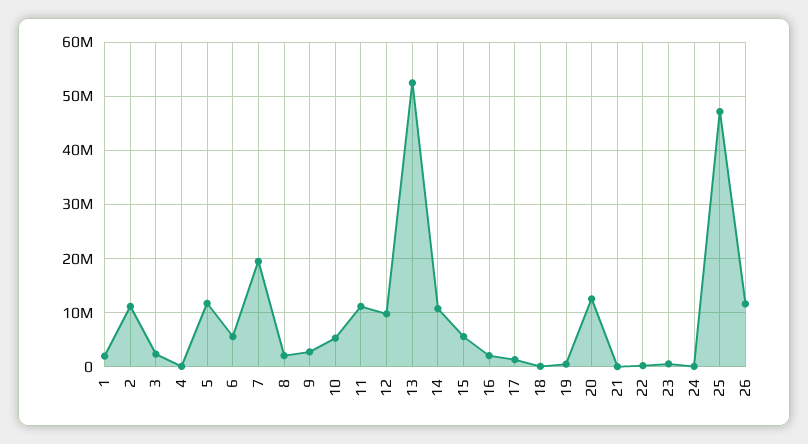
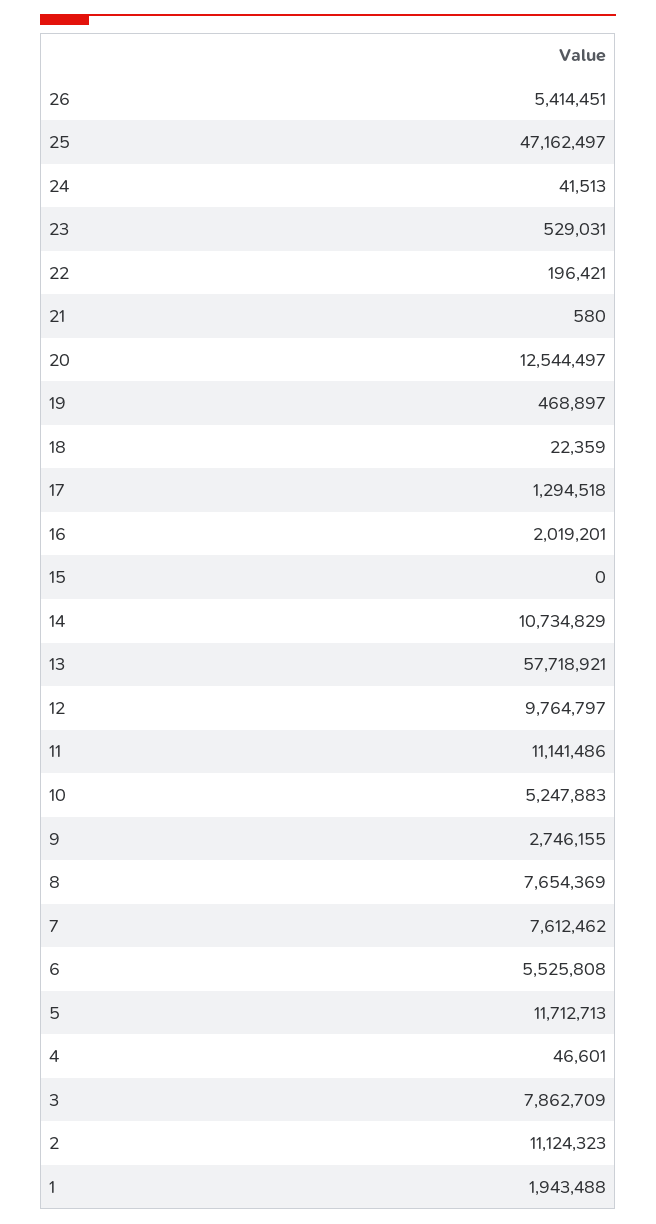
3: 2000000 -> 7862709
7: 20000000 -> 7612462
8: 2000000 -> 7654369
13: 52000000 -> 57718921
15: 6000000 -> 0
26: 12000000 -> 5414451

